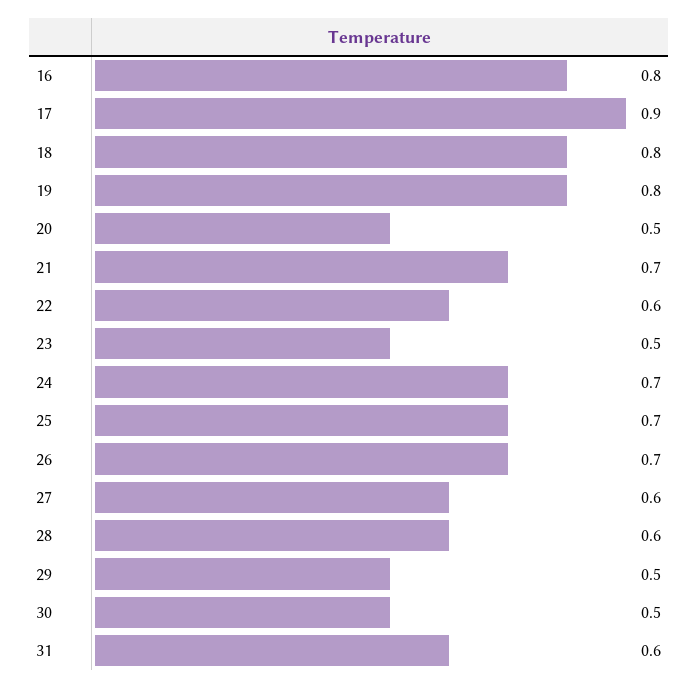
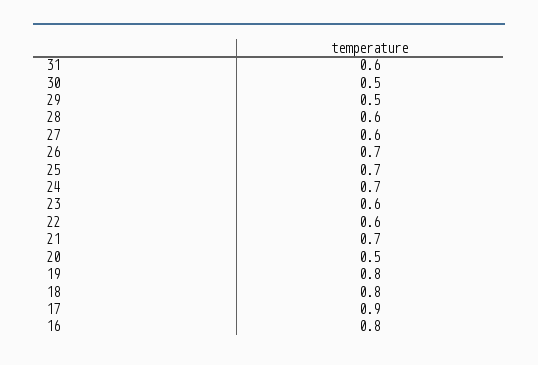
23: 0.5 -> 0.6

